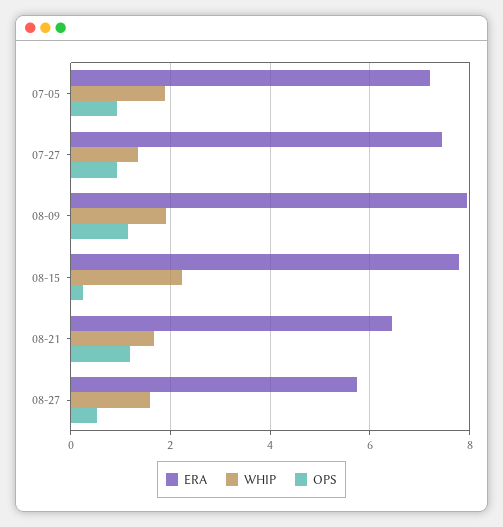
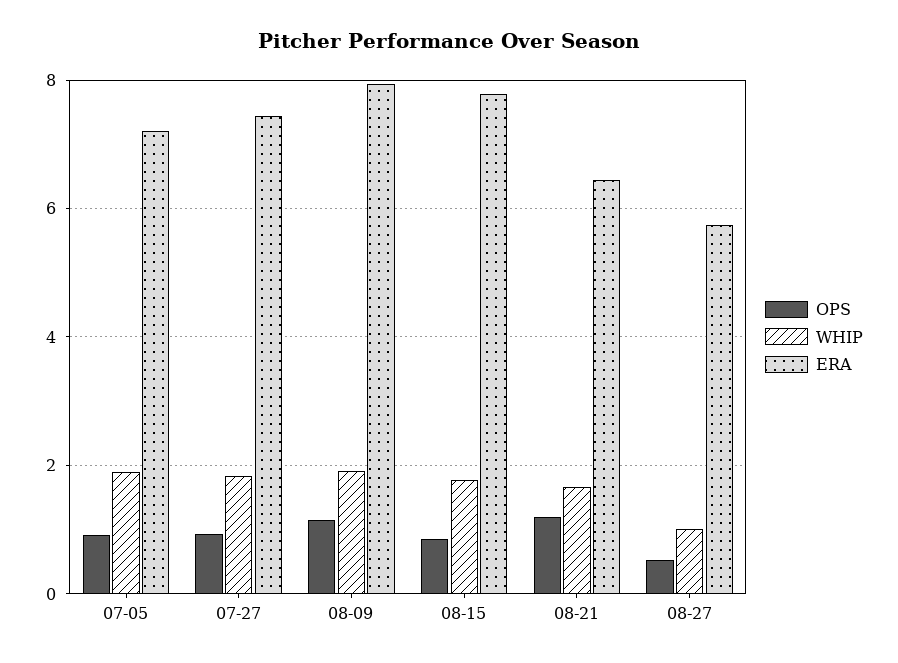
WHIP, 07-27: 1.4 -> 1.8
WHIP, 08-15: 2.2 -> 1.8
OPS, 08-15: 0.2 -> 0.8
WHIP, 08-27: 1.6 -> 1

